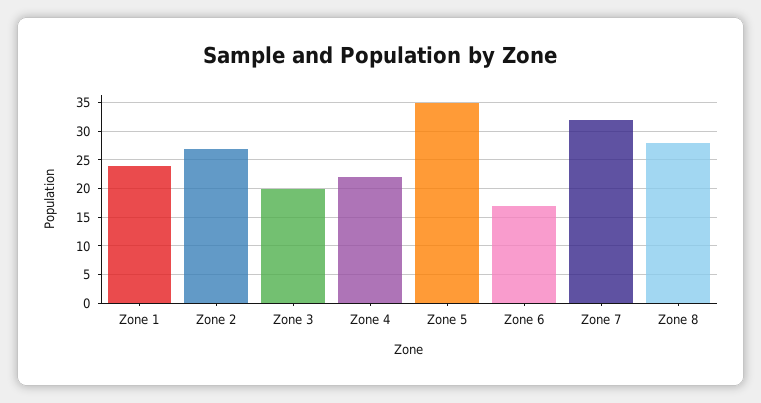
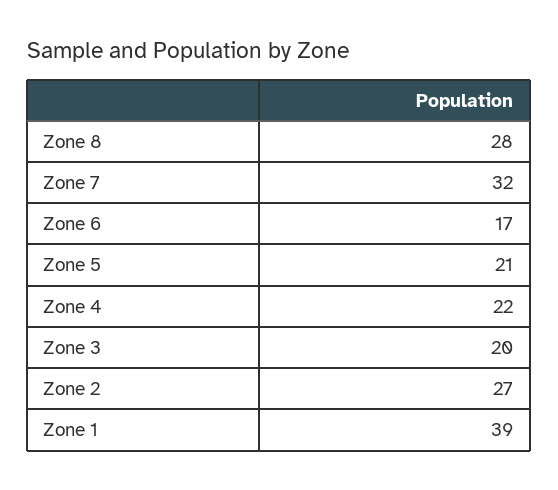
Zone 1: 25 -> 39
Zone 5: 35 -> 21

